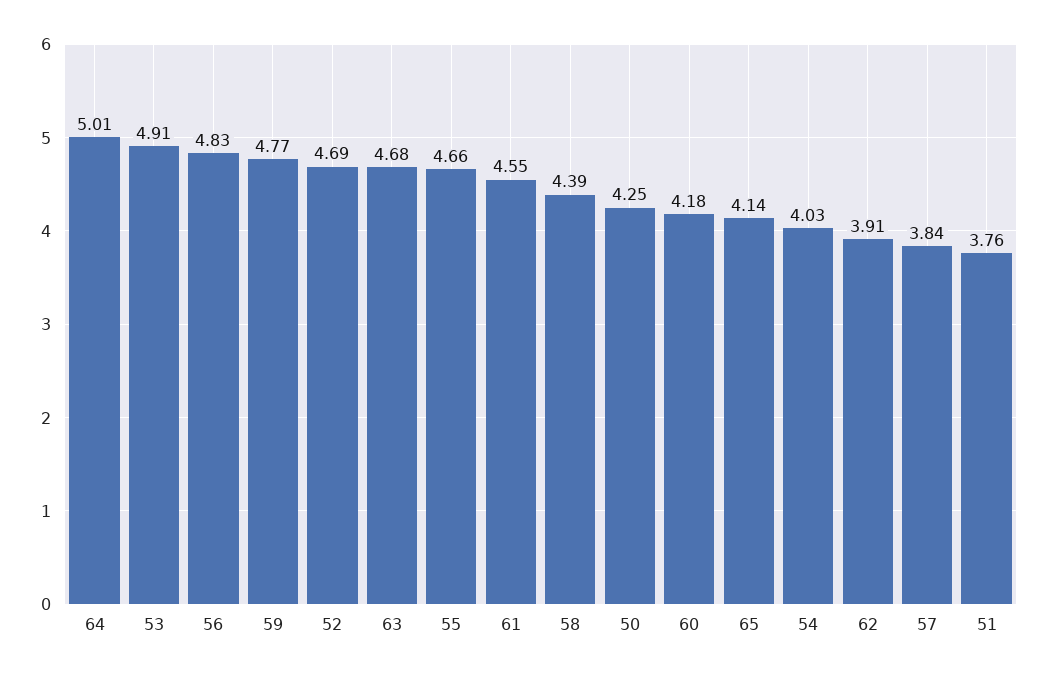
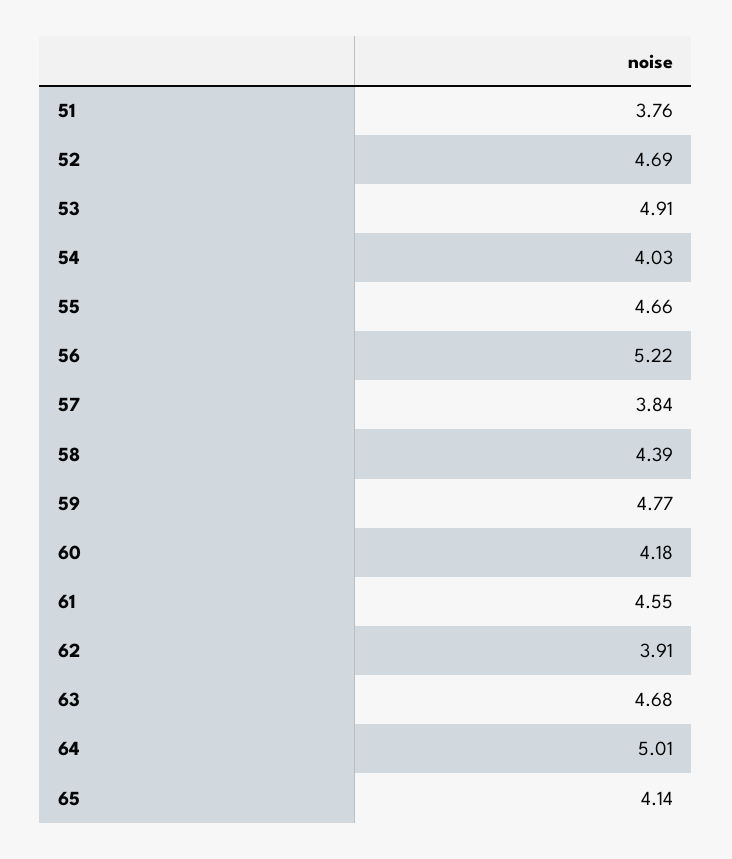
56: 4.83 -> 5.22
50: 4.25 -> none

